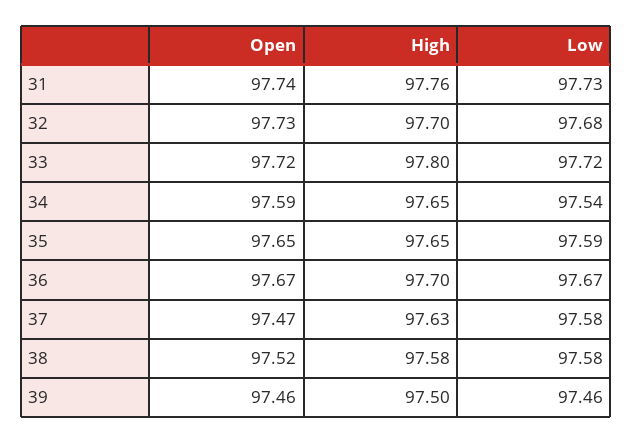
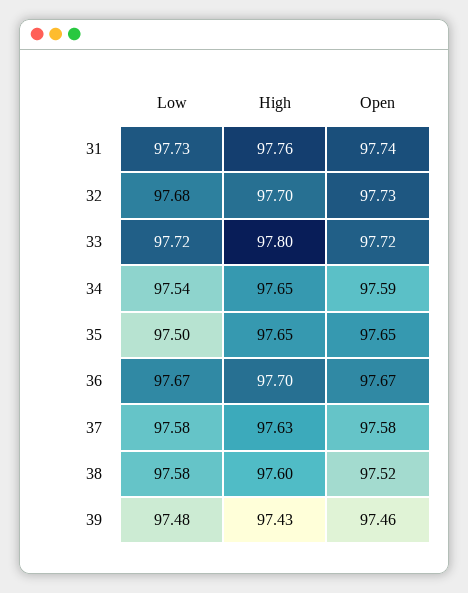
Low, 35: 97.59 -> 97.5
Open, 37: 97.47 -> 97.58
High, 38: 97.58 -> 97.6
High, 39: 97.5 -> 97.43
Low, 39: 97.46 -> 97.48

